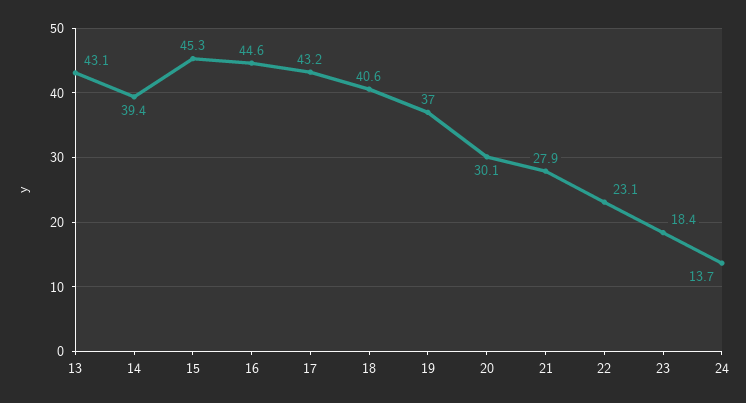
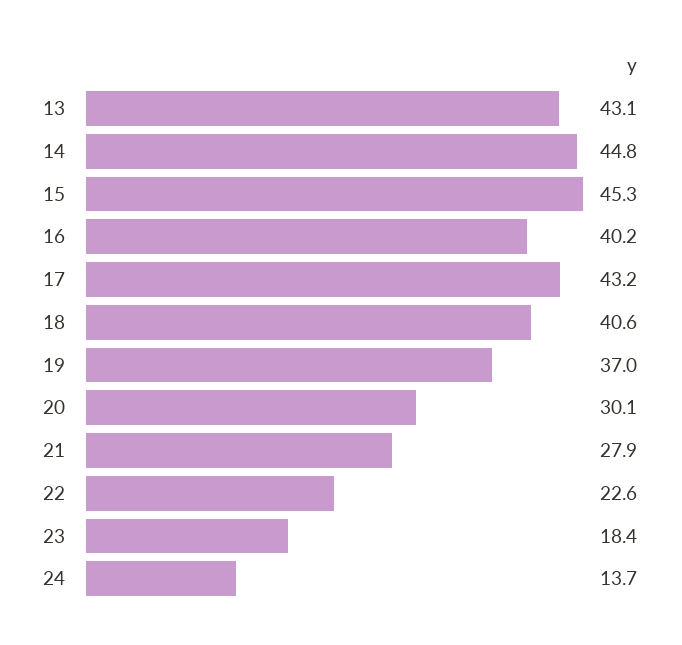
14: 39.4 -> 44.8
16: 44.6 -> 40.2
22: 23.1 -> 22.6

